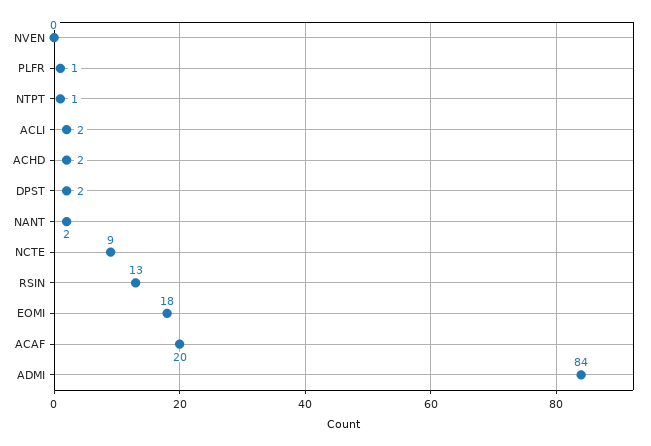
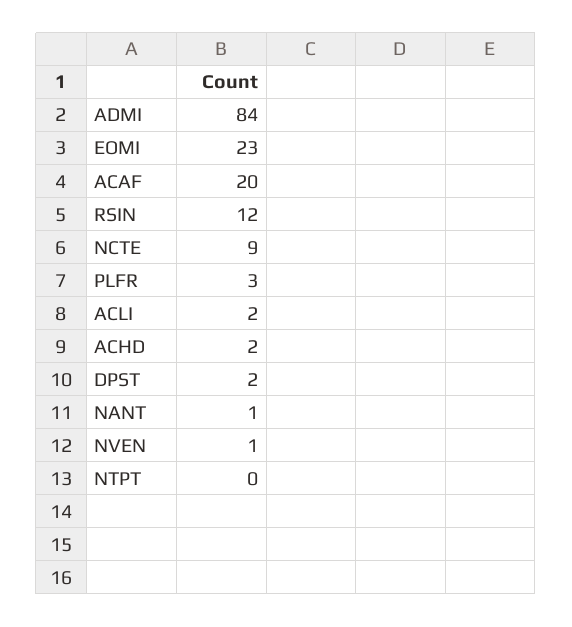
NVEN: 0 -> 1
PLFR: 1 -> 3
NTPT: 1 -> 0
NANT: 2 -> 1
RSIN: 13 -> 12
EOMI: 18 -> 23

